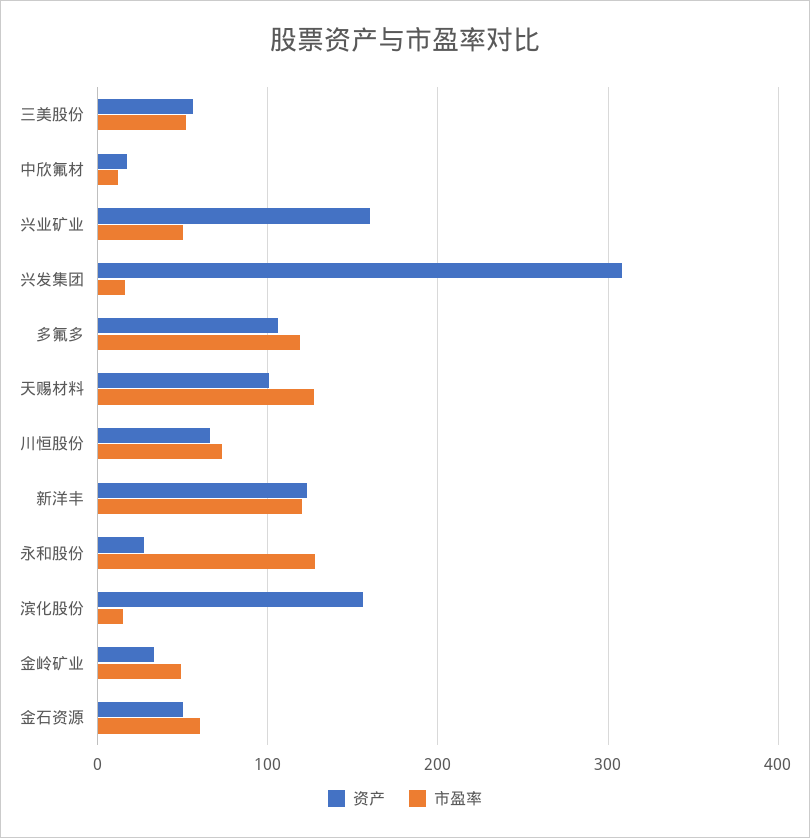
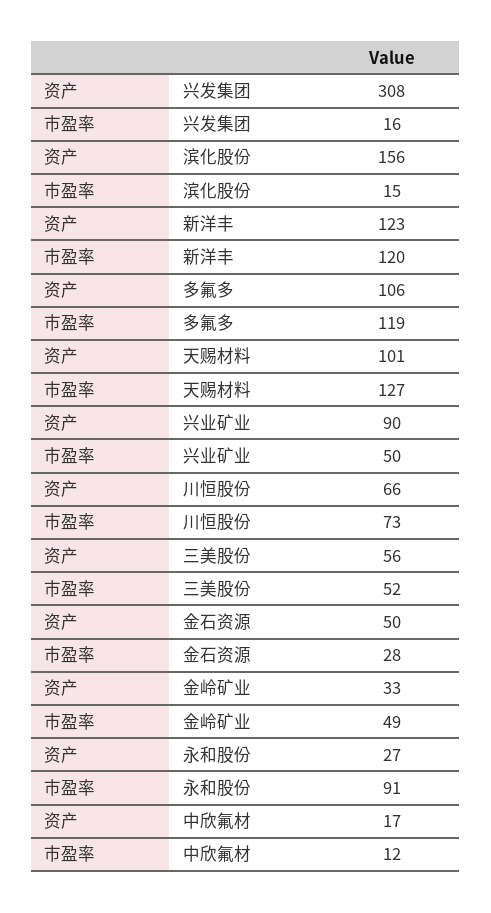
资产, 兴业矿业: 160 -> 90
市盈率, 永和股份: 130 -> 91
市盈率, 金石资源: 60 -> 28

